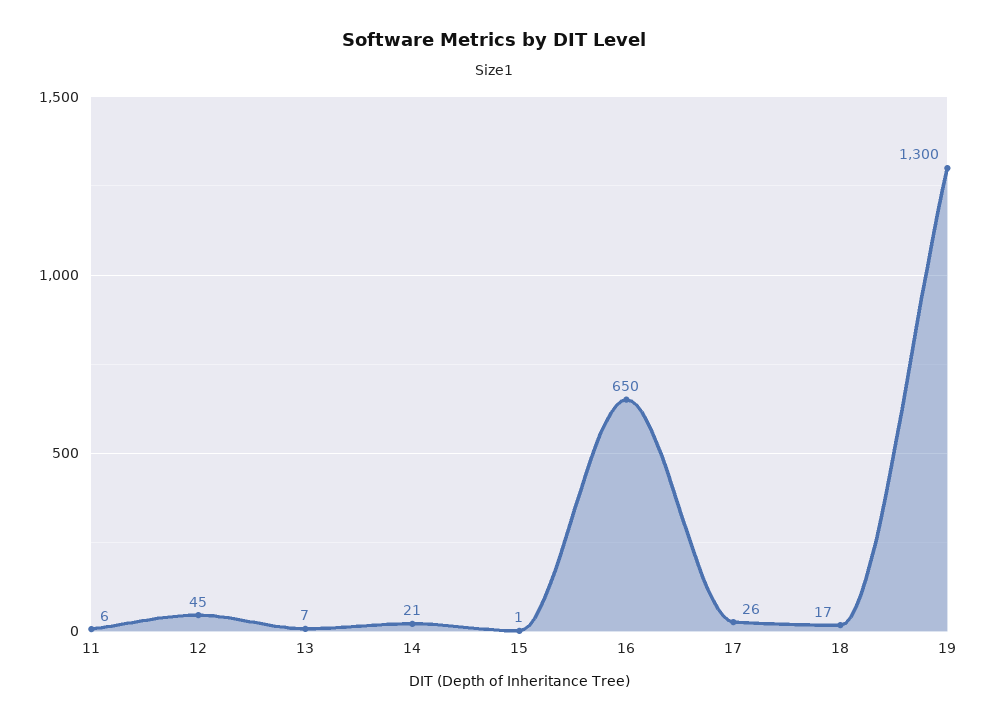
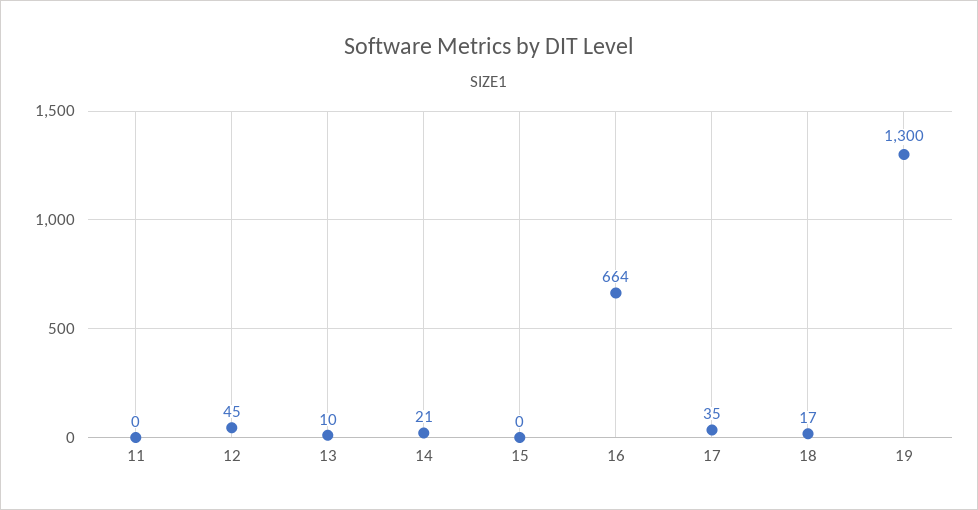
11: 6 -> 0
13: 7 -> 10
15: 1 -> 0
16: 650 -> 664
17: 26 -> 35

